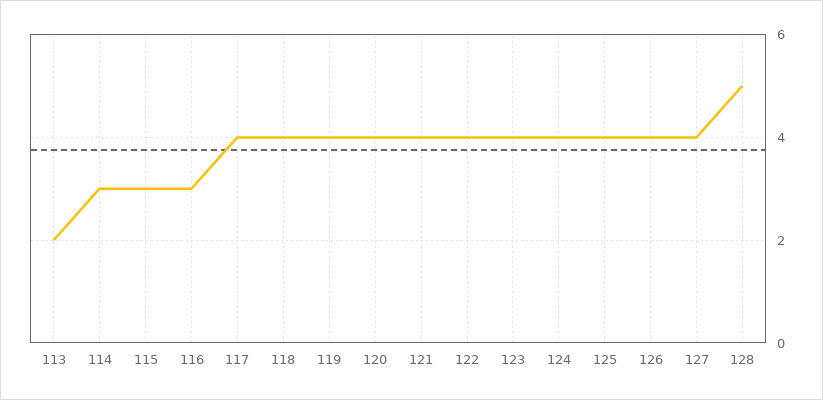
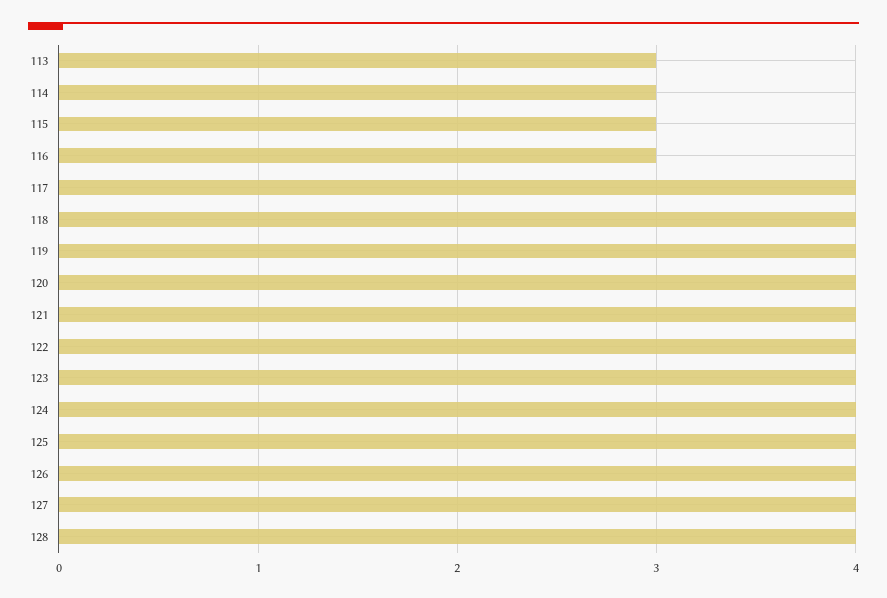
113: 2 -> 3
128: 5 -> 4

